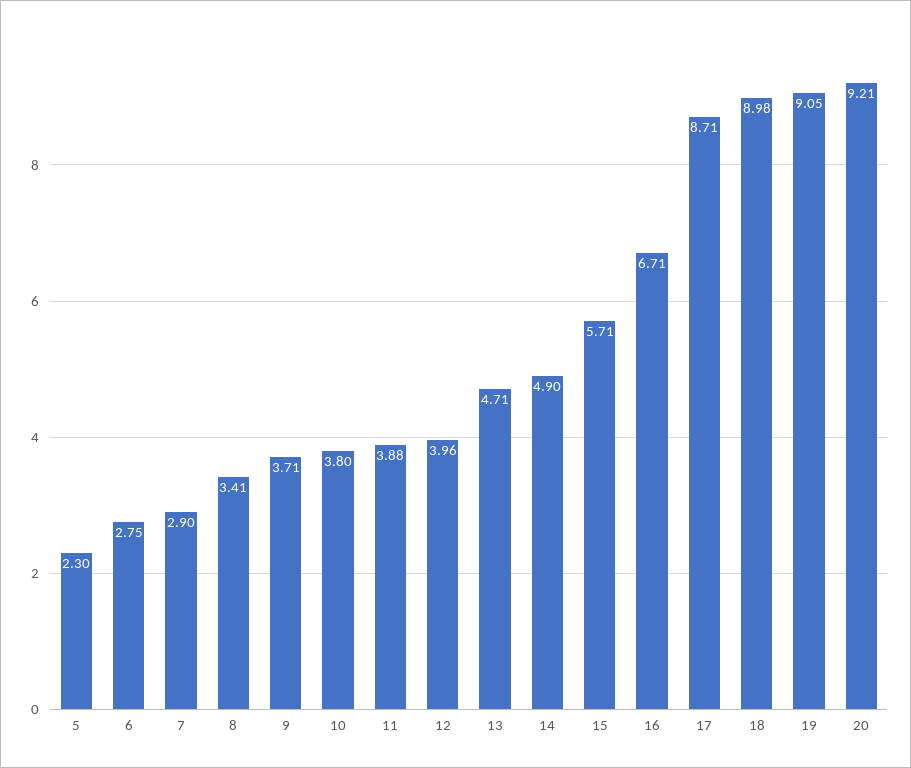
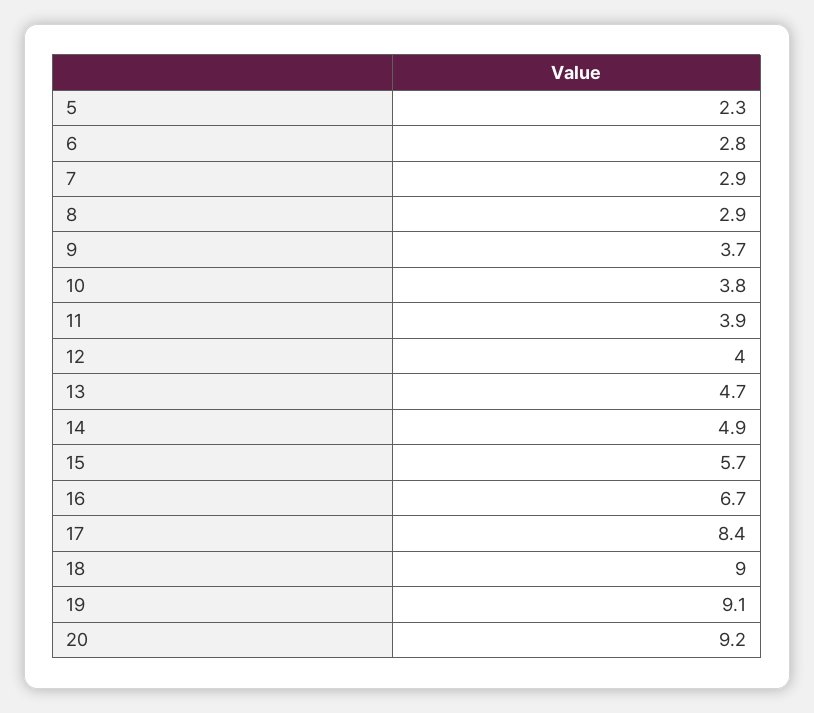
8: 3.41 -> 2.9
17: 8.71 -> 8.4

